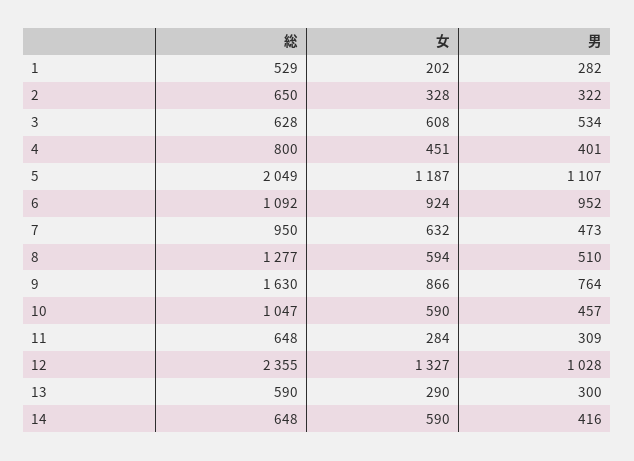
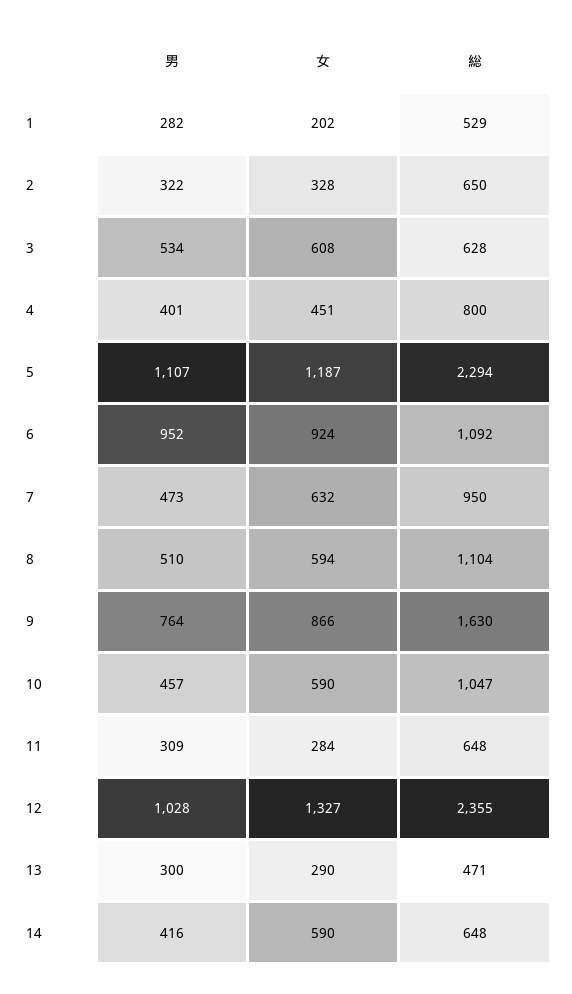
総, 5: 2049 -> 2294
総, 8: 1277 -> 1104
総, 13: 590 -> 471

